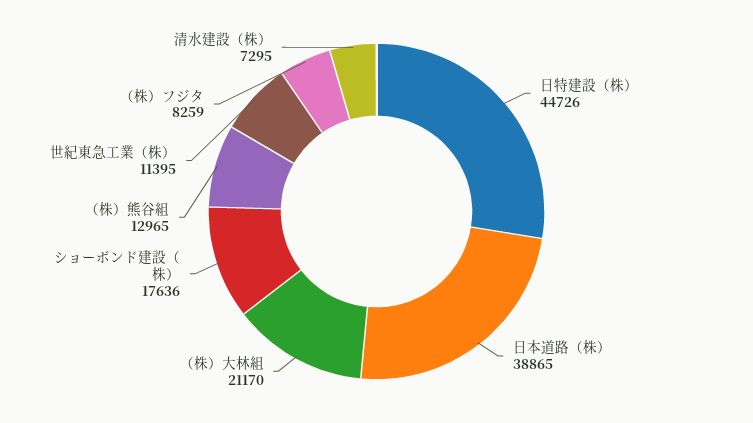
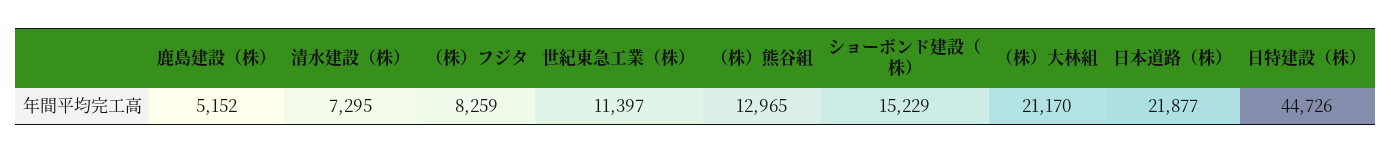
日本道路（株）: 38865 -> 21877
ショーボンド建設（株）: 17636 -> 15229
世紀東急工業（株）: 11395 -> 11397
鹿島建設（株）: none -> 5152

